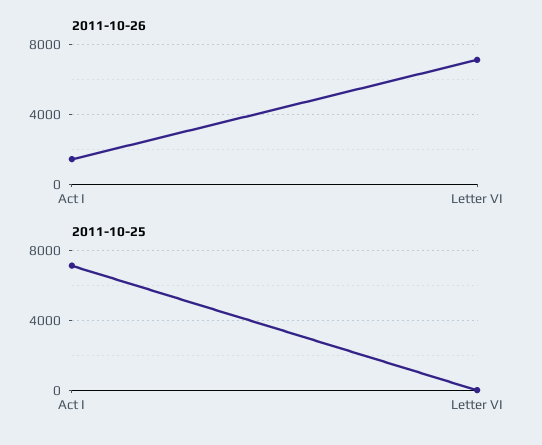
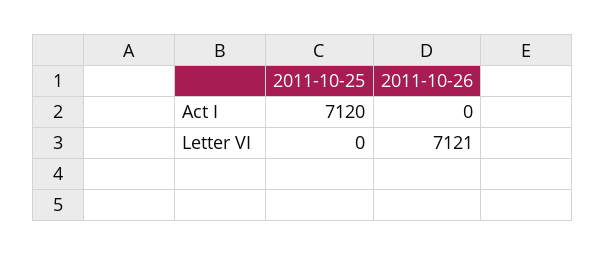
2011-10-26, Act I: 1500 -> 0

